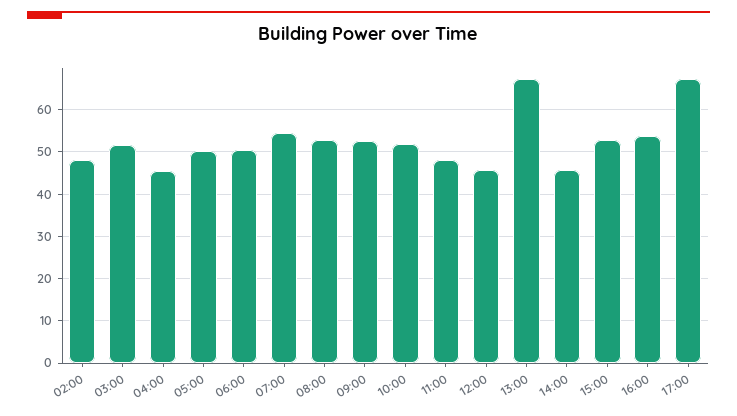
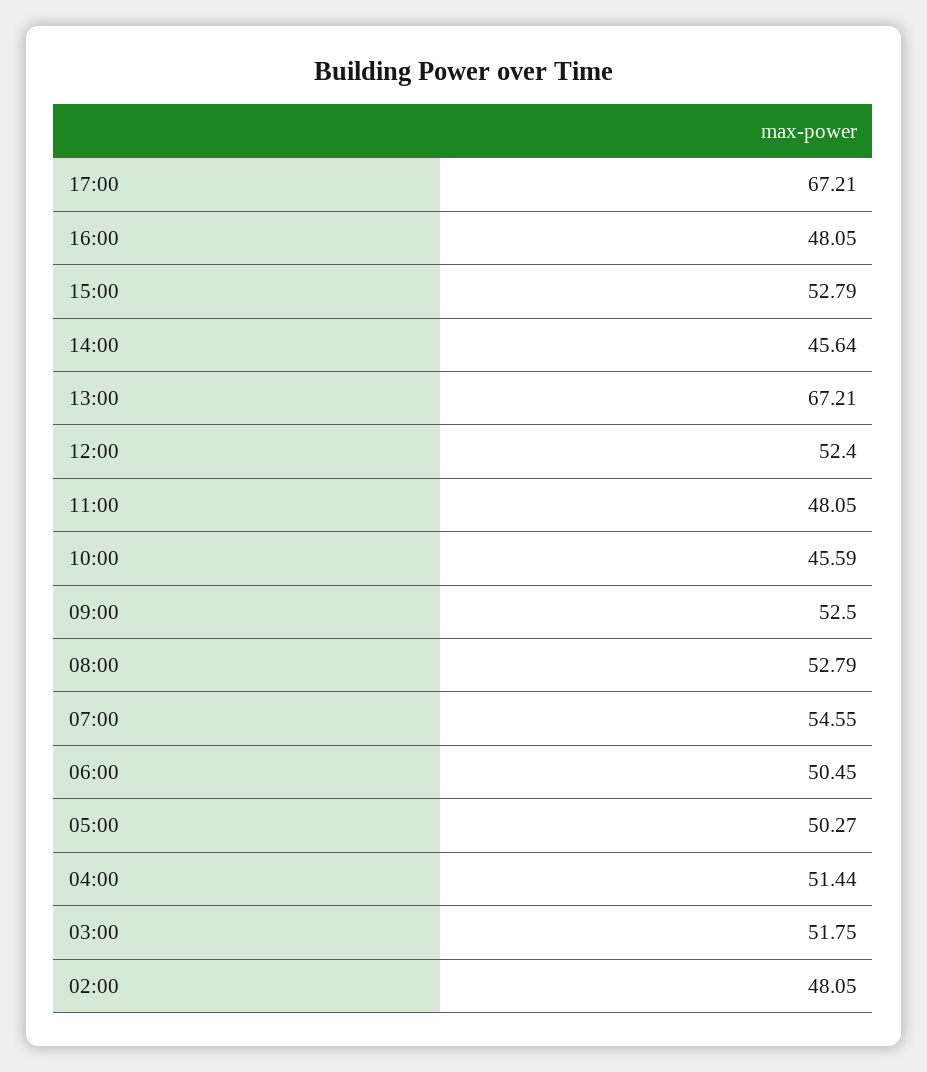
04:00: 46 -> 51.44
10:00: 52 -> 45.59
12:00: 46 -> 52.4
16:00: 54 -> 48.05

